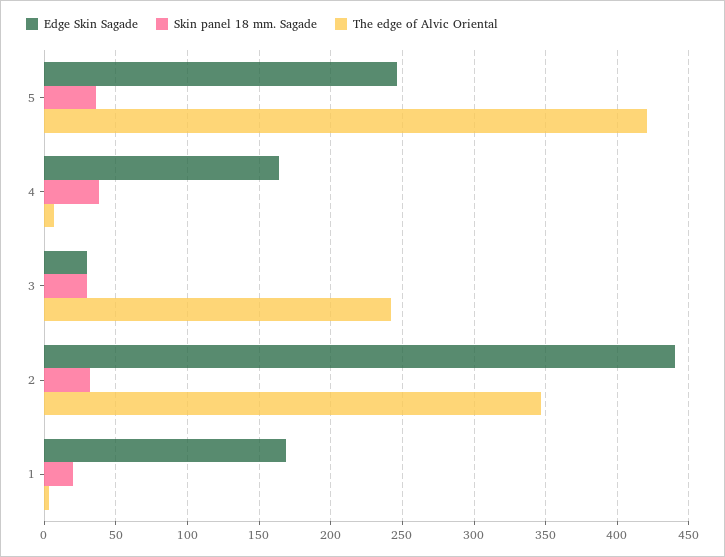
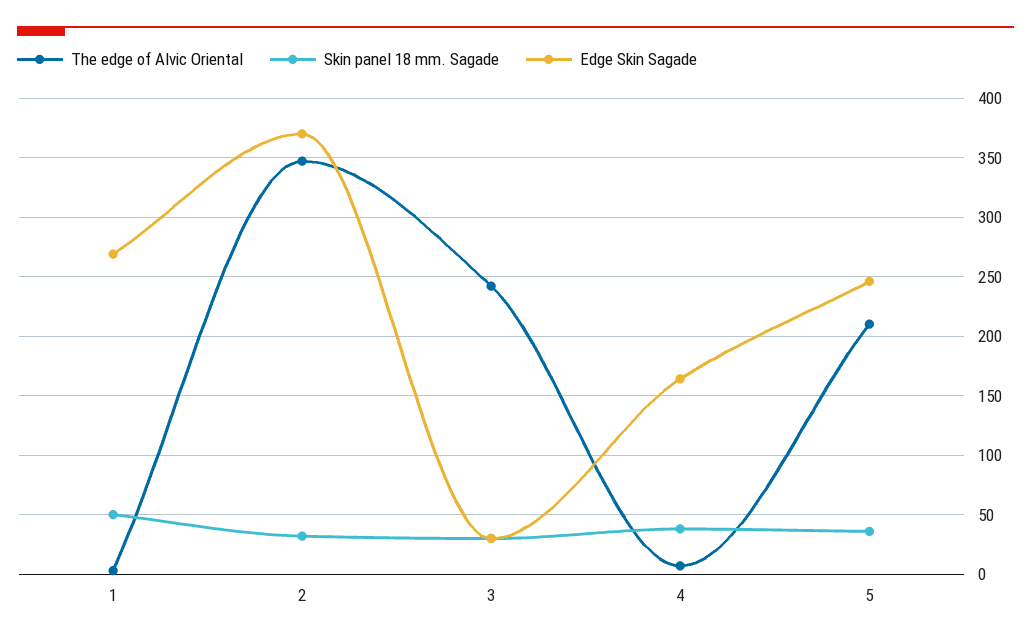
The edge of Alvic Oriental, 5: 420 -> 210
Edge Skin Sagade, 2: 440 -> 370
Edge Skin Sagade, 1: 170 -> 270
Skin panel 18 mm. Sagade, 1: 20 -> 50

